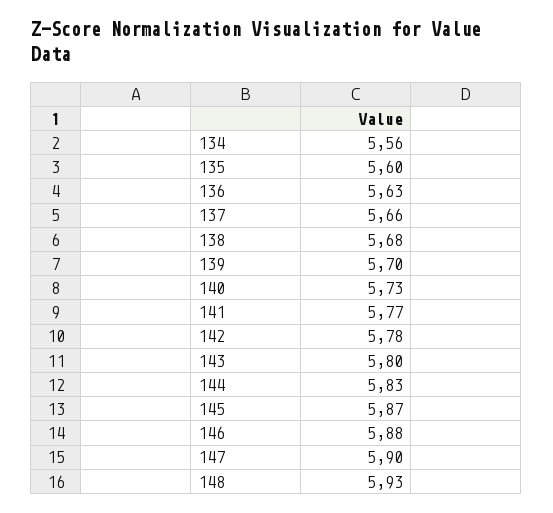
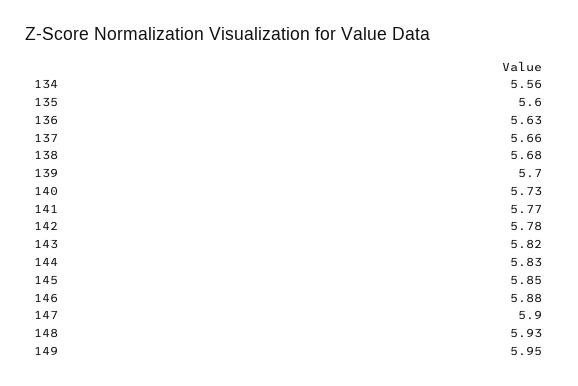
143: 5.8 -> 5.82
145: 5.87 -> 5.85
149: none -> 5.95

